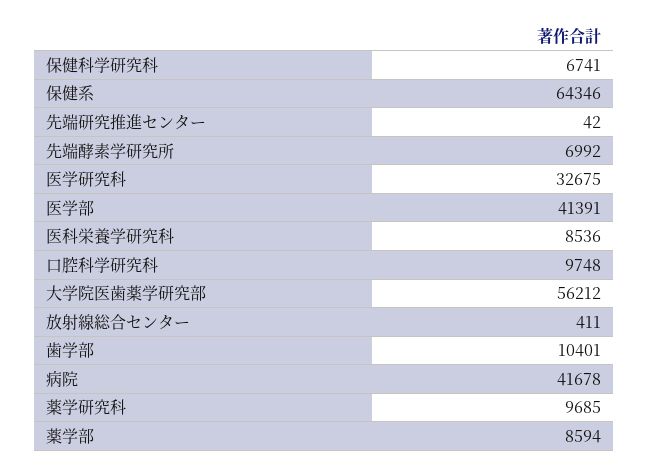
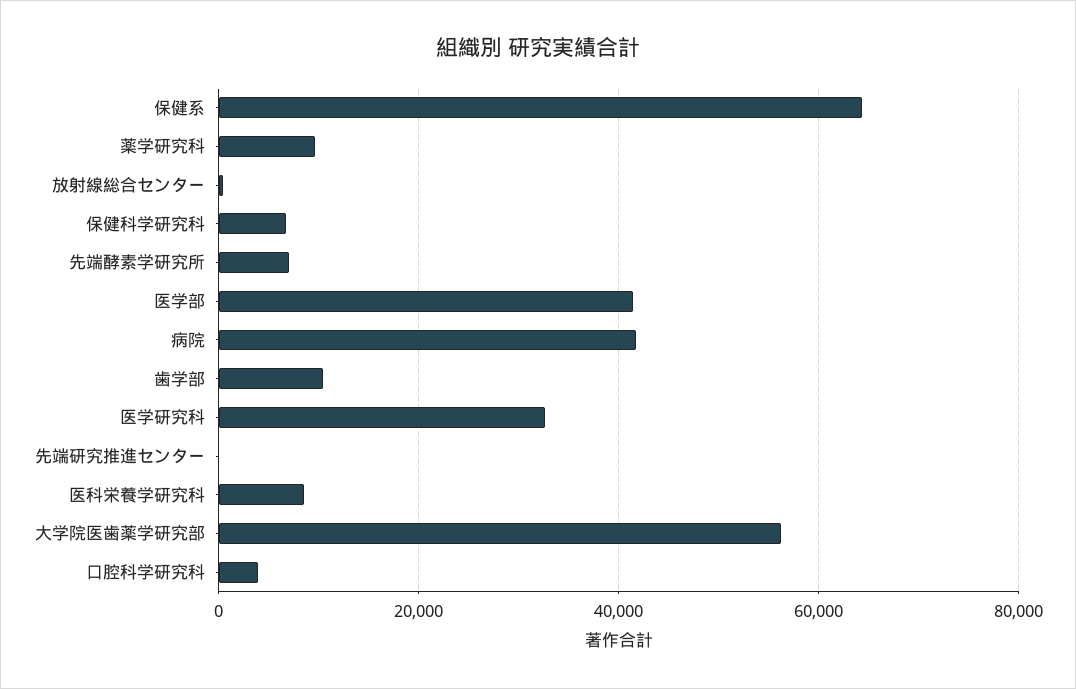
口腔科学研究科: 9748 -> 4000
薬学部: 8594 -> none

